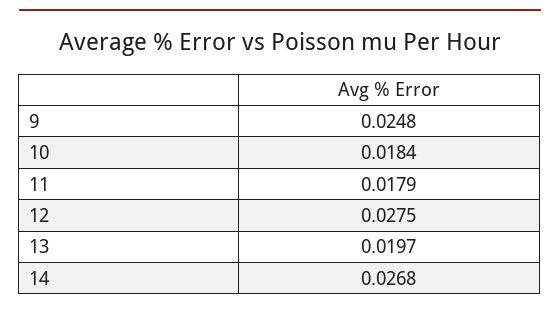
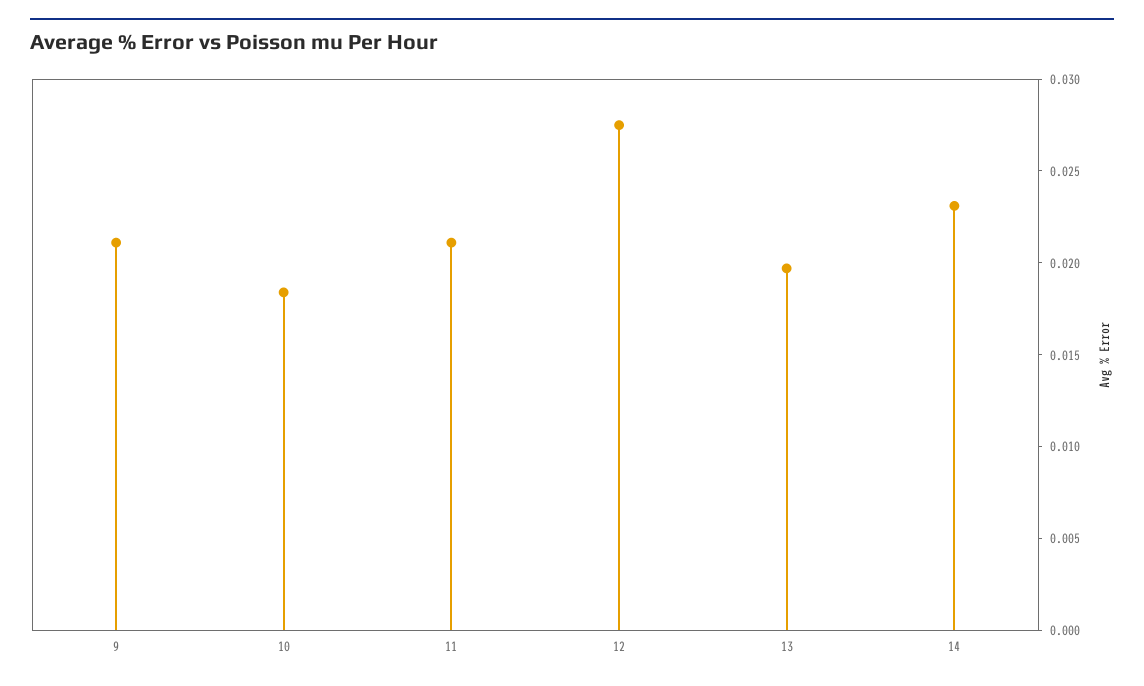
9: 0.0248 -> 0.021
11: 0.0179 -> 0.021
14: 0.0268 -> 0.023

